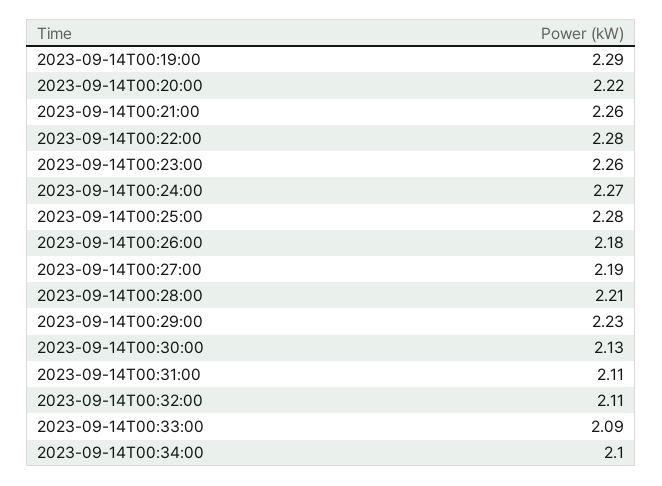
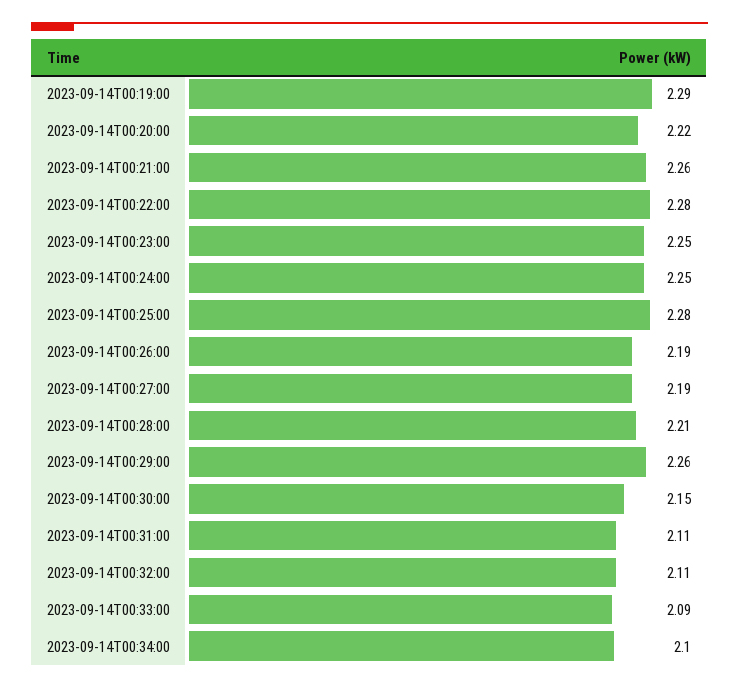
2023-09-14T00:23:00: 2.26 -> 2.25
2023-09-14T00:24:00: 2.27 -> 2.25
2023-09-14T00:26:00: 2.18 -> 2.19
2023-09-14T00:29:00: 2.23 -> 2.26
2023-09-14T00:30:00: 2.13 -> 2.15

